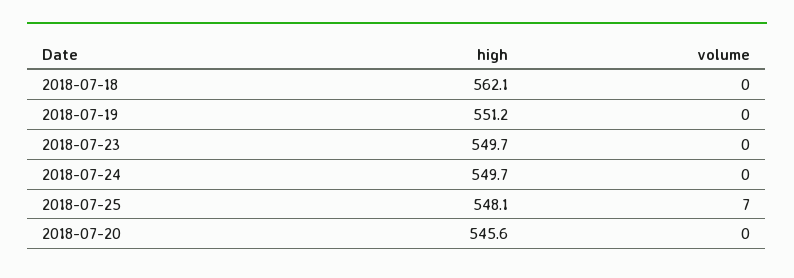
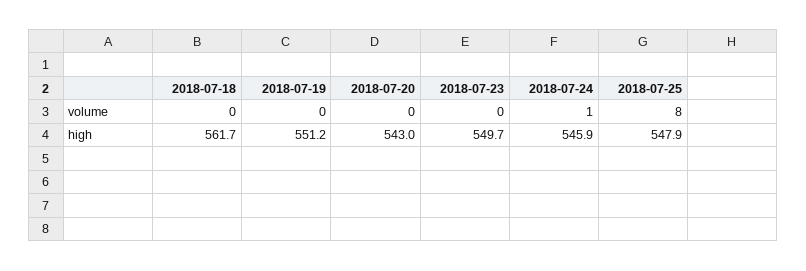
high, 2018-07-18: 562.1 -> 561.7
high, 2018-07-24: 549.7 -> 545.9
volume, 2018-07-24: 0 -> 1
high, 2018-07-25: 548.1 -> 547.9
volume, 2018-07-25: 7 -> 8
high, 2018-07-20: 545.6 -> 543

